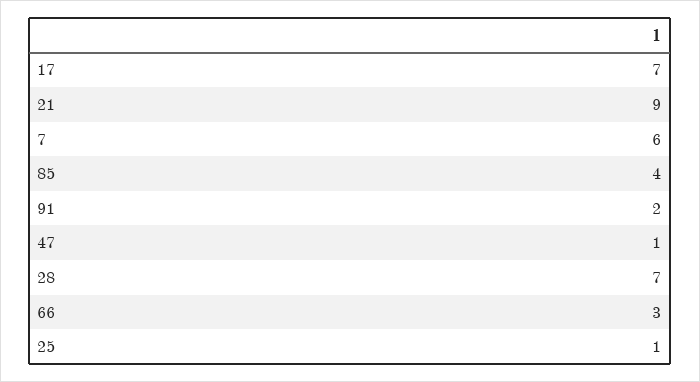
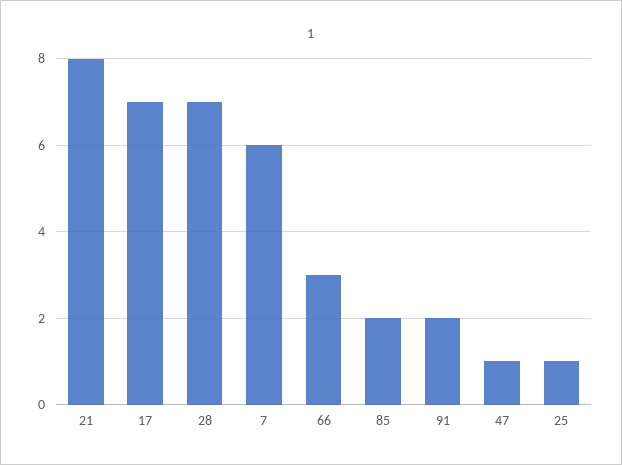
21: 9 -> 8
85: 4 -> 2

